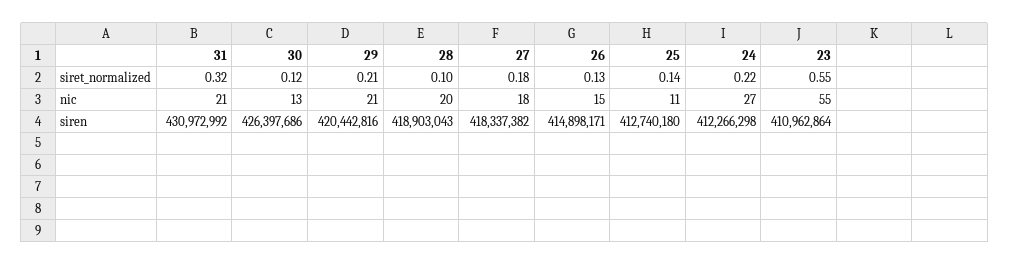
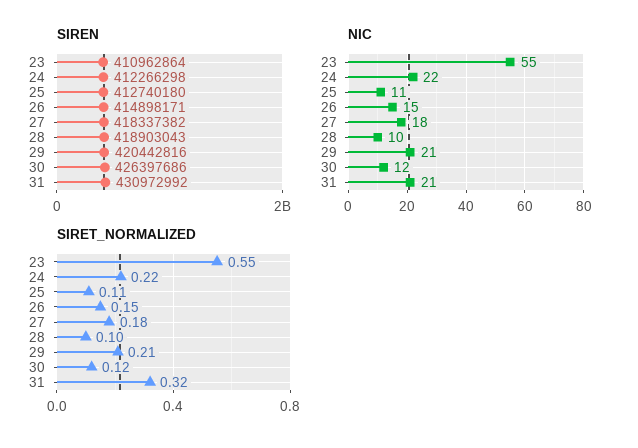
siret_normalized, 26: 0.13 -> 0.15
siret_normalized, 25: 0.14 -> 0.11
nic, 30: 13 -> 12
nic, 28: 20 -> 10
nic, 24: 27 -> 22

